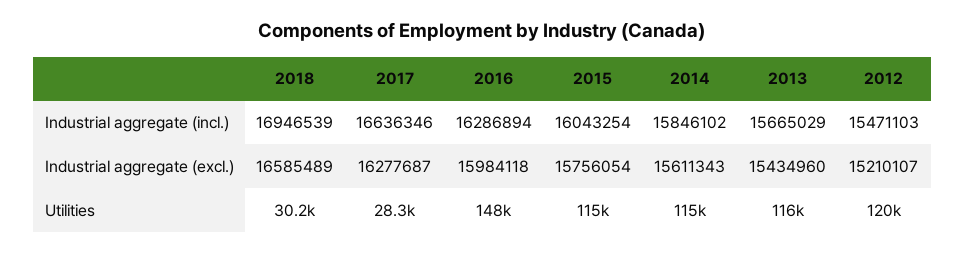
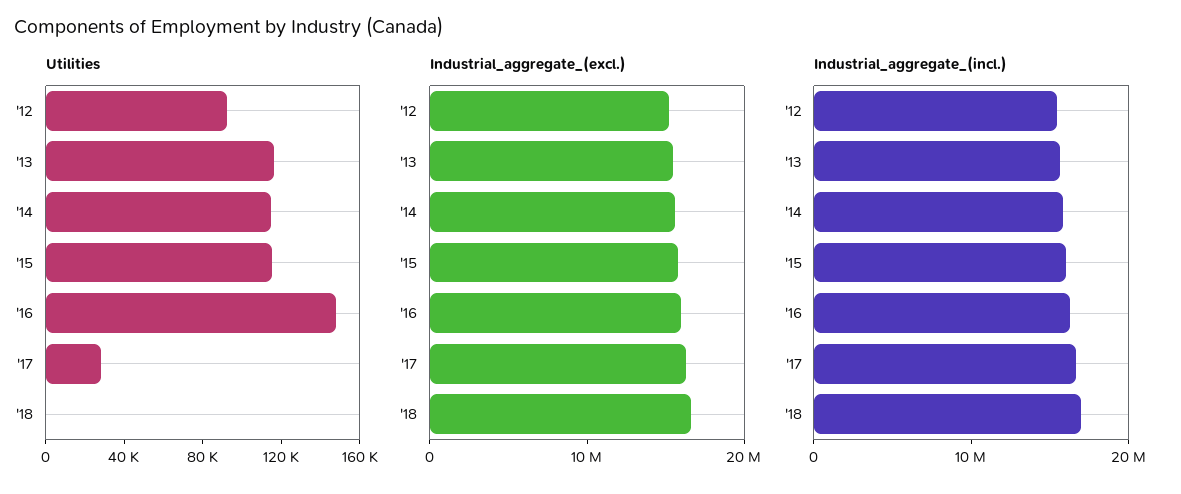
Utilities, 2018: 30200 -> 0
Utilities, 2012: 120000 -> 90000

